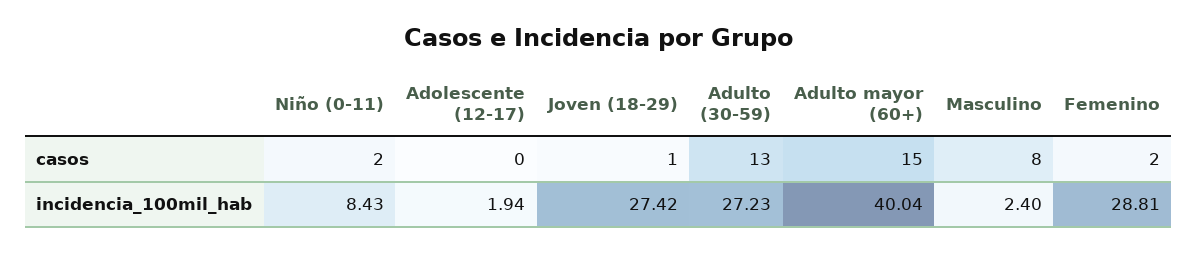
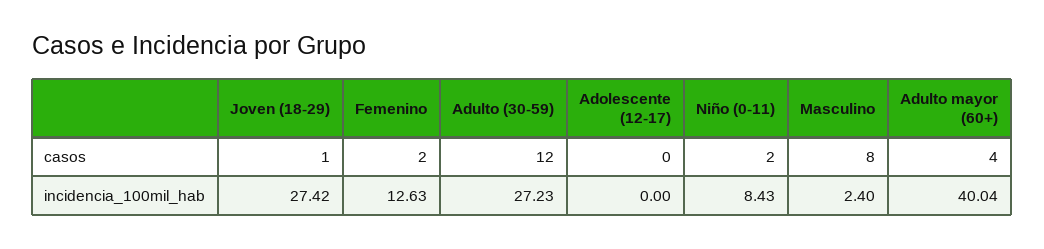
Adulto (30-59), casos: 13 -> 12
Adulto mayor (60+), casos: 15 -> 4
Adolescente (12-17), incidencia_100mil_hab: 1.94 -> 0
Femenino, incidencia_100mil_hab: 28.81 -> 12.63

